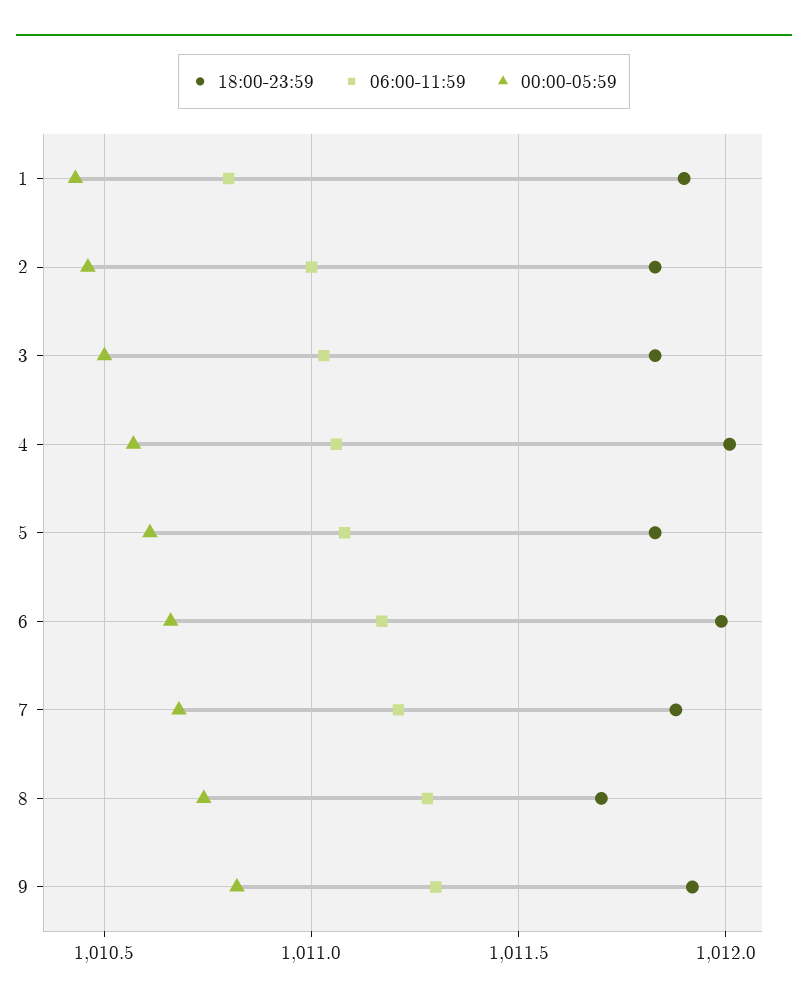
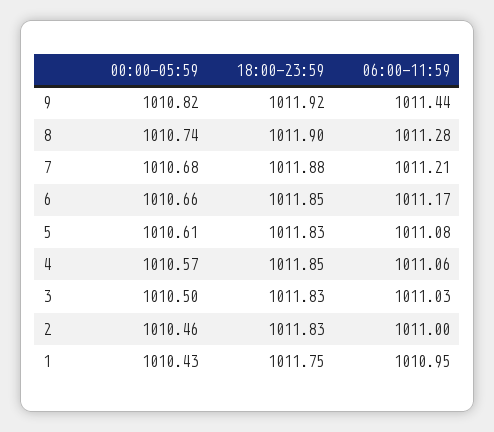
18:00-23:59, 1: 1011.9 -> 1011.75
06:00-11:59, 1: 1010.8 -> 1010.95
18:00-23:59, 4: 1012 -> 1011.85
18:00-23:59, 6: 1012 -> 1011.85
18:00-23:59, 8: 1011.7 -> 1011.9
06:00-11:59, 9: 1011.3 -> 1011.44

